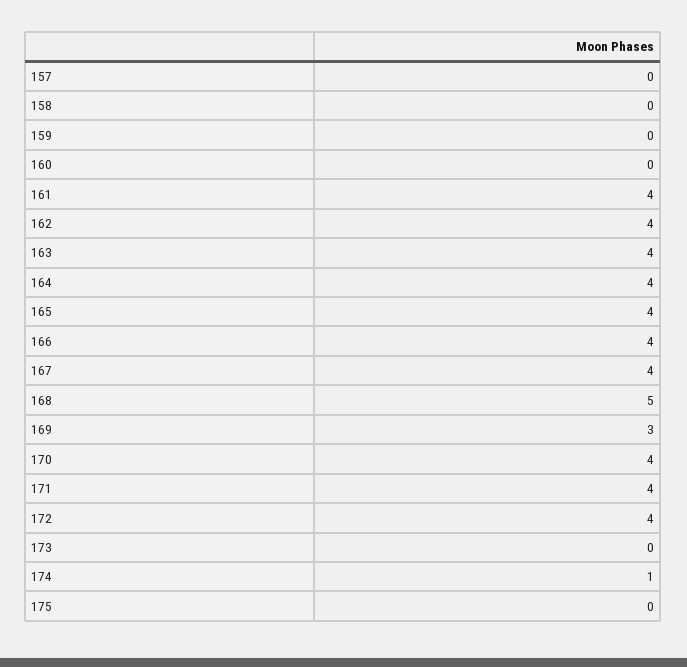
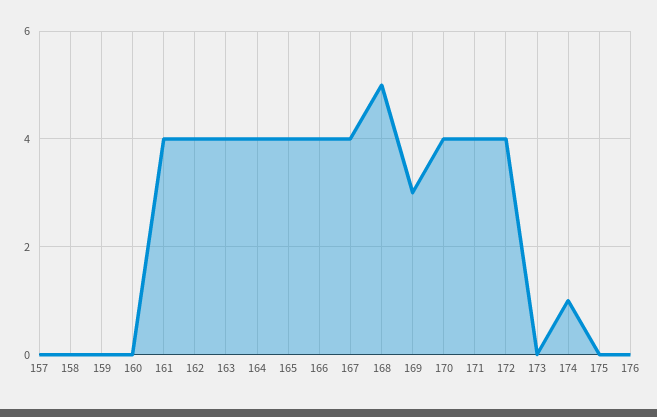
176: none -> 0

